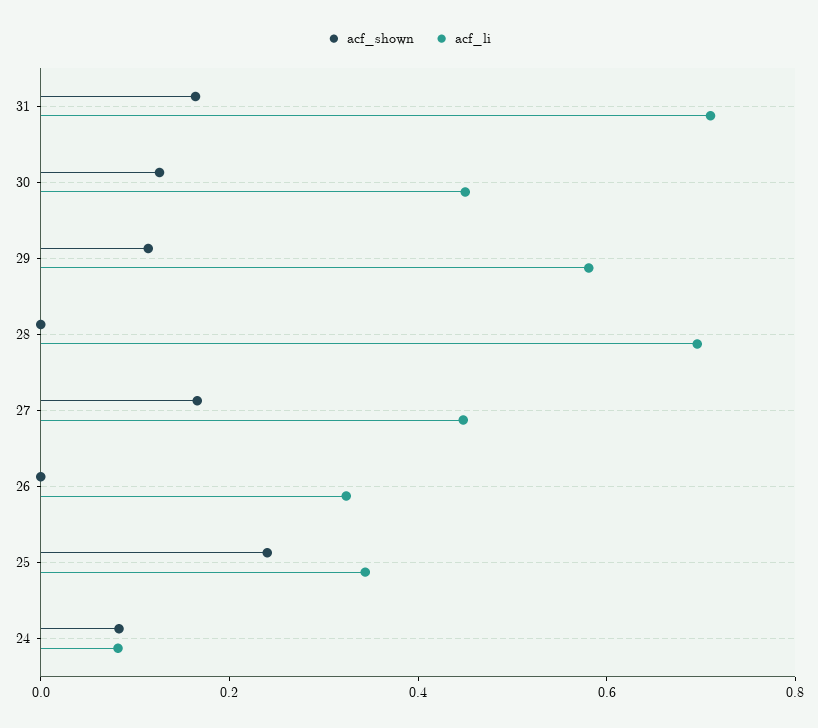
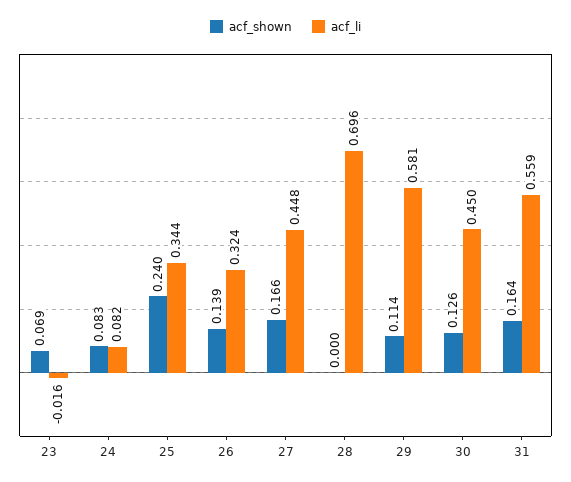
acf_li, 31: 0.7 -> 0.559
acf_shown, 26: 0 -> 0.139
acf_shown, 23: none -> 0.069
acf_li, 23: none -> -0.016

